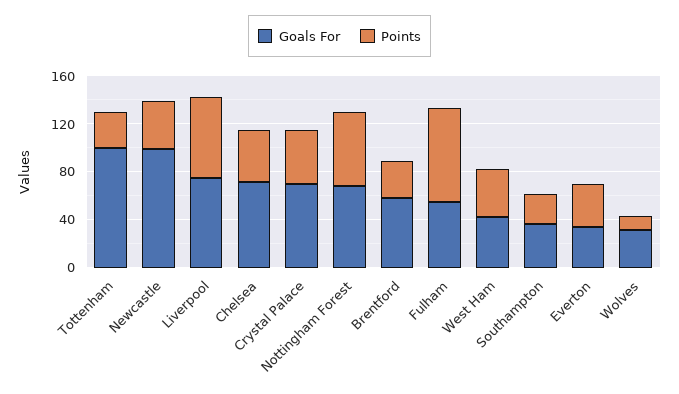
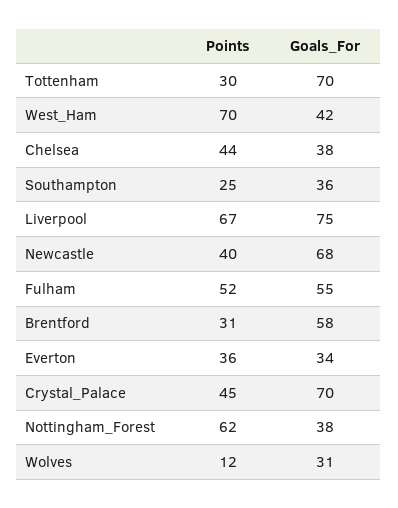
Goals For, Tottenham: 100 -> 70
Goals For, Newcastle: 100 -> 68
Goals For, Chelsea: 70 -> 38
Goals For, Nottingham Forest: 70 -> 38
Points, Fulham: 80 -> 52
Points, West Ham: 40 -> 70

